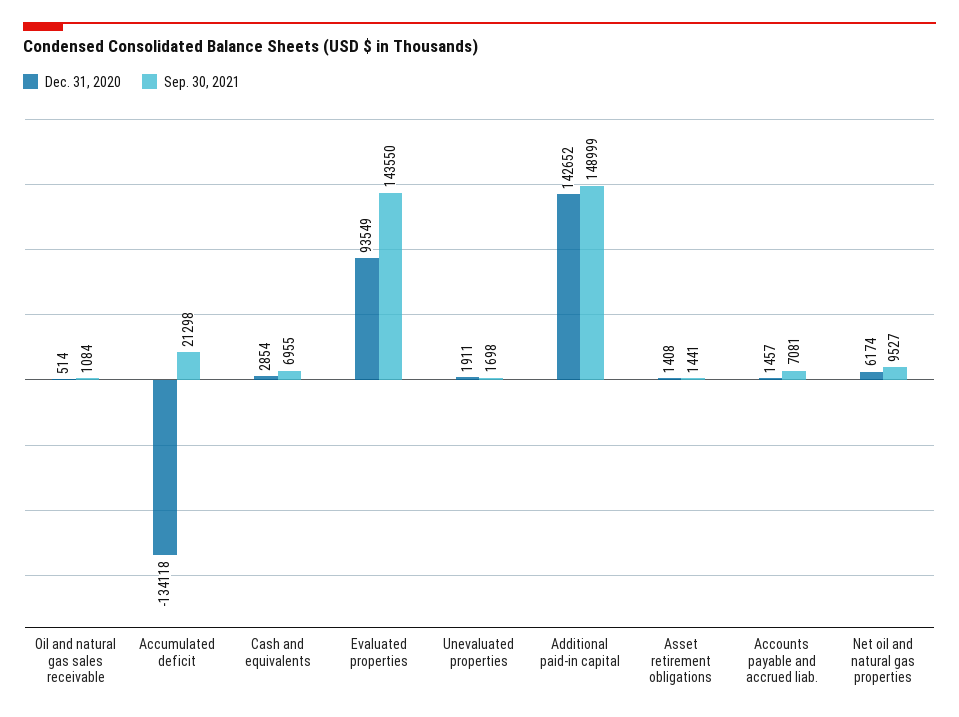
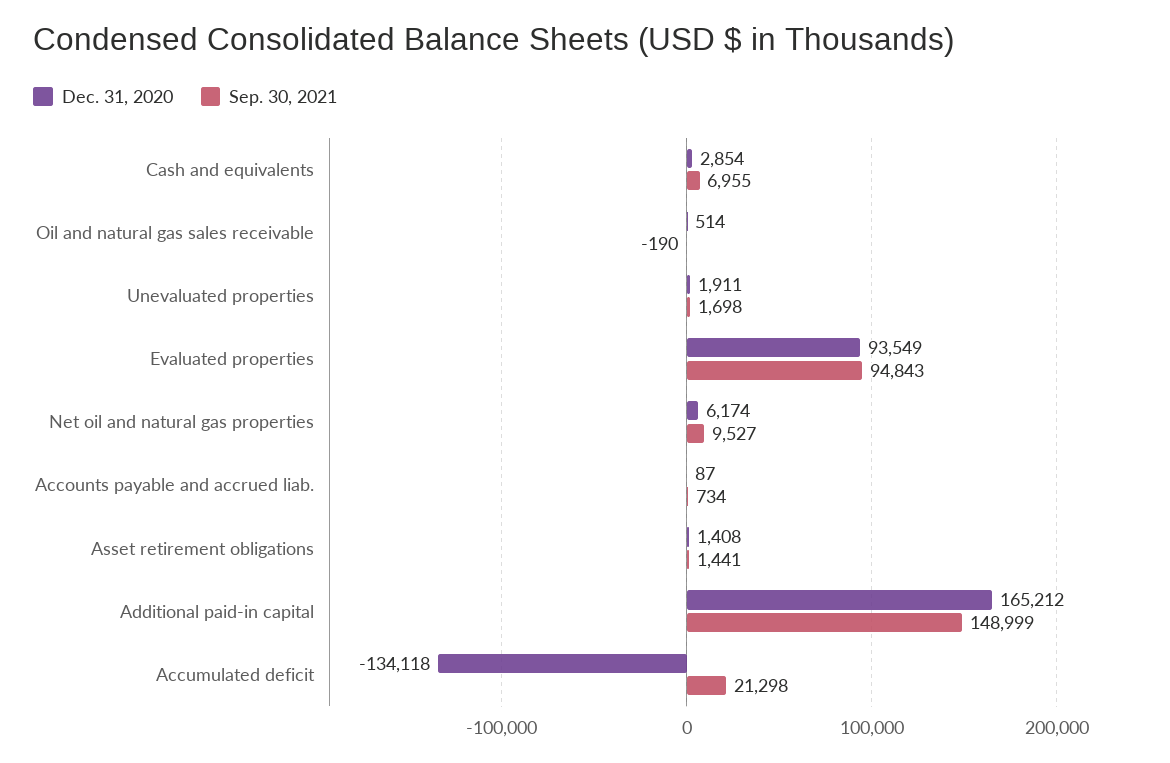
Sep. 30, 2021, Oil and natural gas sales receivable: 1084 -> -190
Sep. 30, 2021, Evaluated properties: 143550 -> 94843
Dec. 31, 2020, Additional paid-in capital: 142652 -> 165212
Dec. 31, 2020, Accounts payable and accrued liab.: 1457 -> 87
Sep. 30, 2021, Accounts payable and accrued liab.: 7081 -> 734

